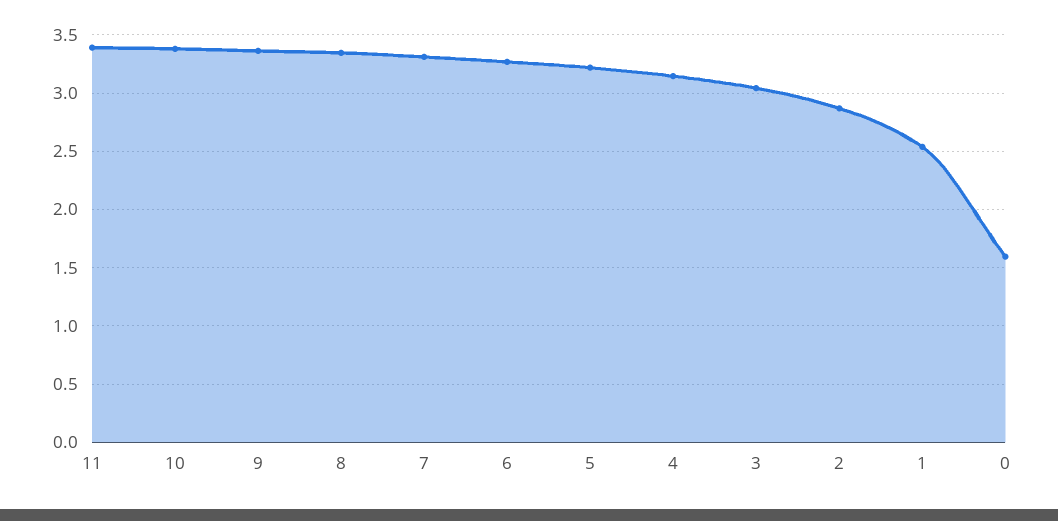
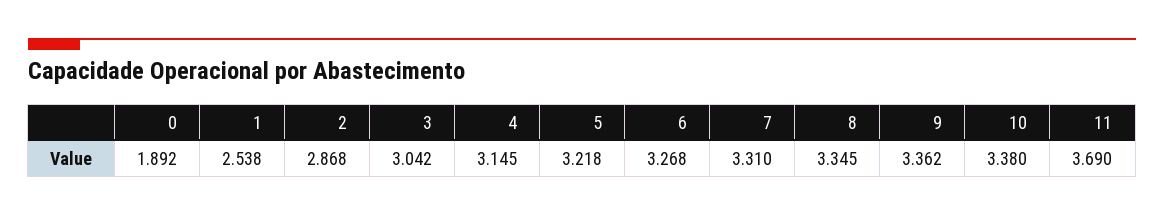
11: 3.4 -> 3.69
0: 1.6 -> 1.892

